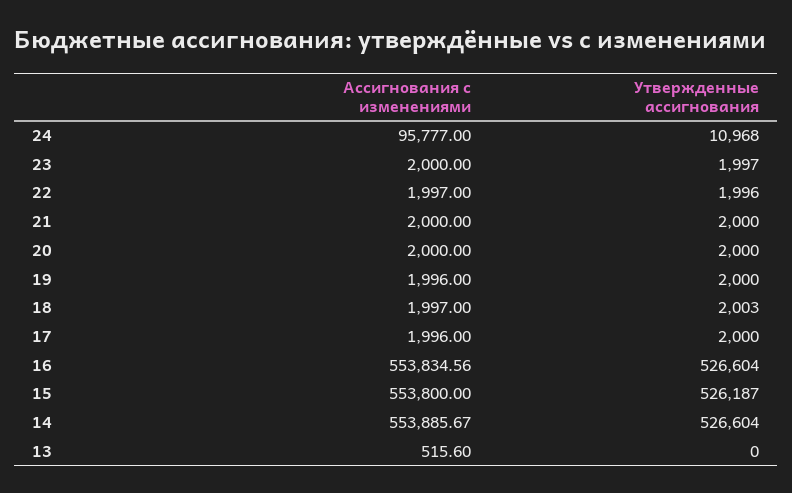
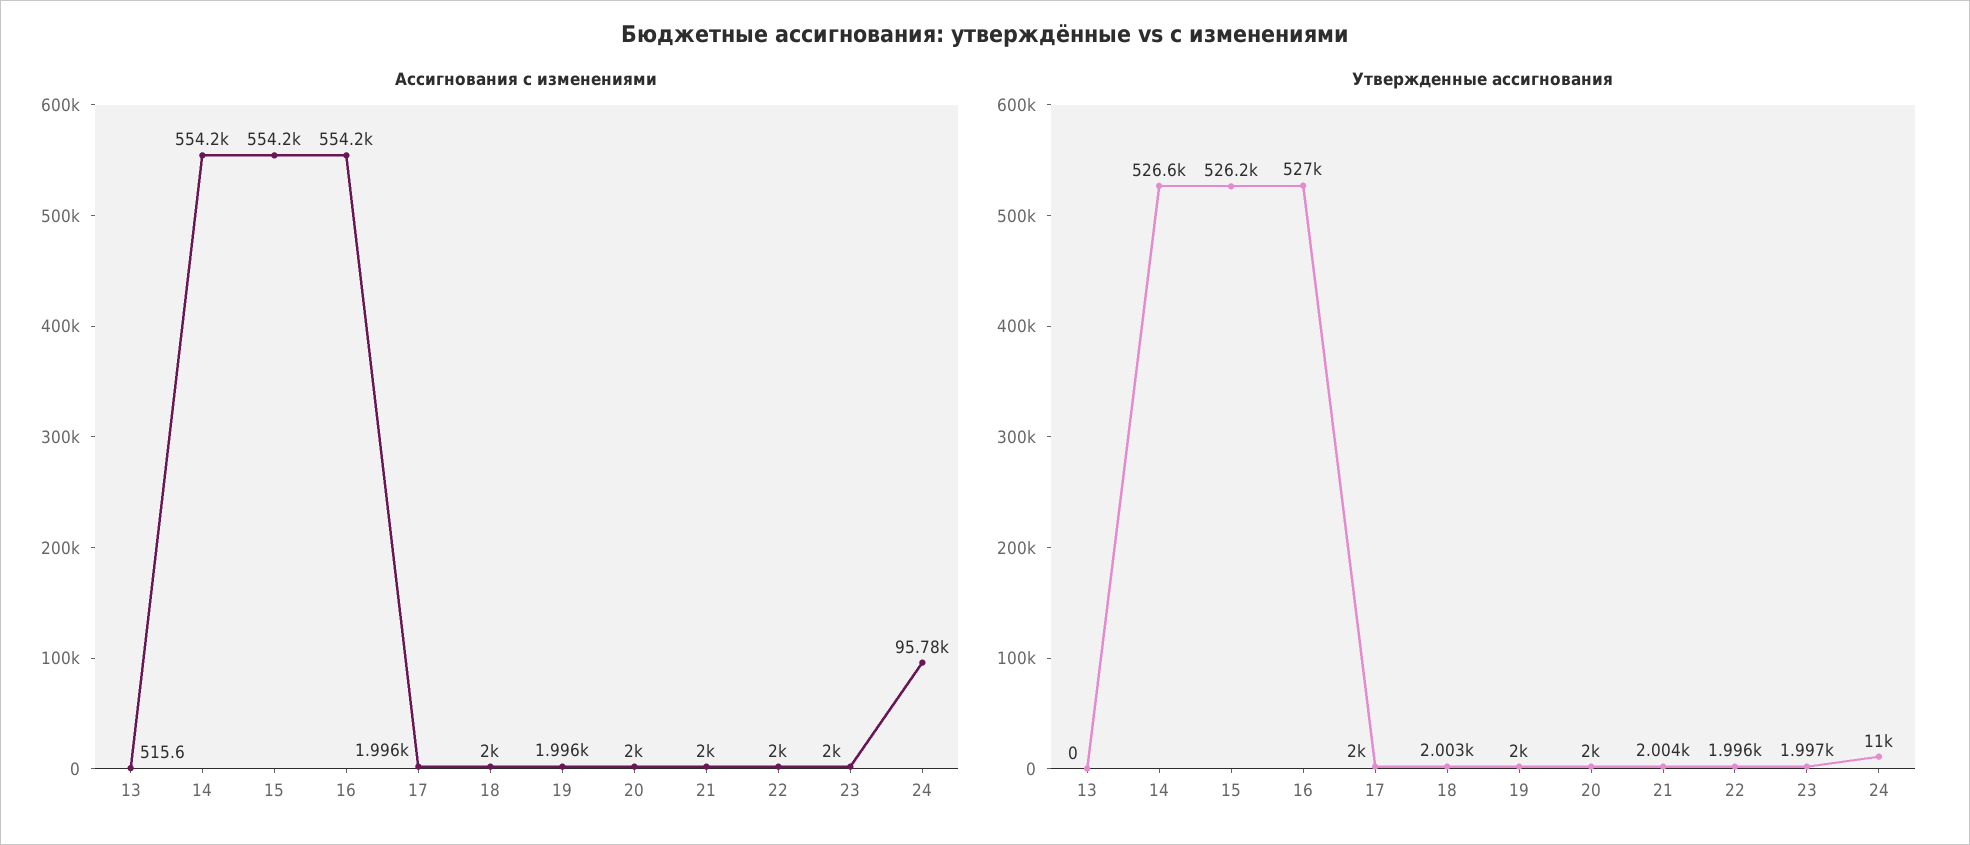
Утвержденные ассигнования, 24: 10968 -> 11000
Ассигнования с изменениями, 22: 1997 -> 2000
Утвержденные ассигнования, 21: 2000 -> 2004
Ассигнования с изменениями, 18: 1997 -> 2000
Ассигнования с изменениями, 16: 553834.56 -> 554200
Утвержденные ассигнования, 16: 526604 -> 527000
Ассигнования с изменениями, 15: 553800 -> 554200
Ассигнования с изменениями, 14: 553885.67 -> 554200

